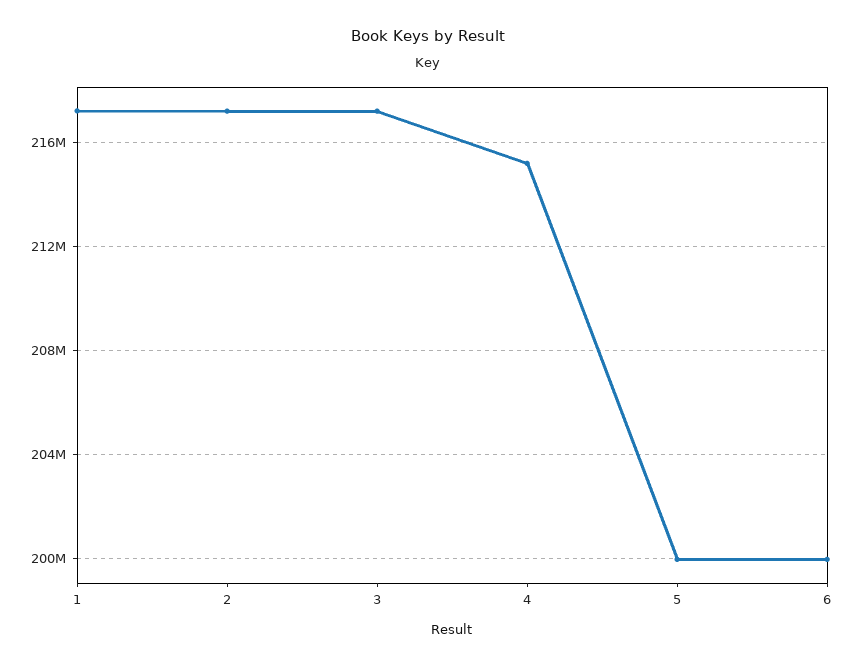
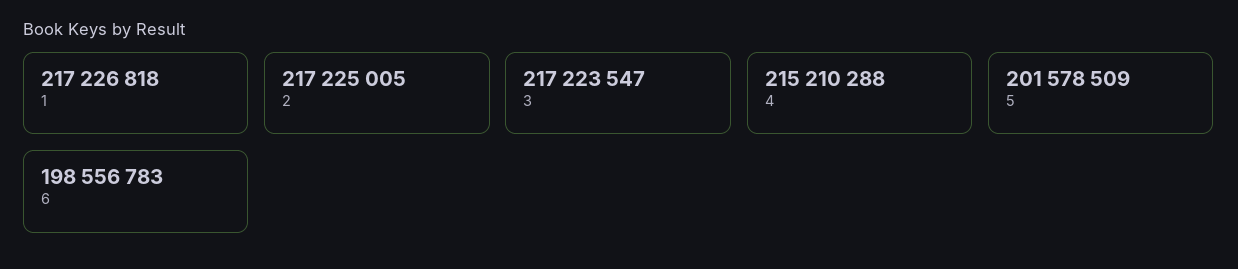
5: 200000000 -> 201578509
6: 200000000 -> 198556783

